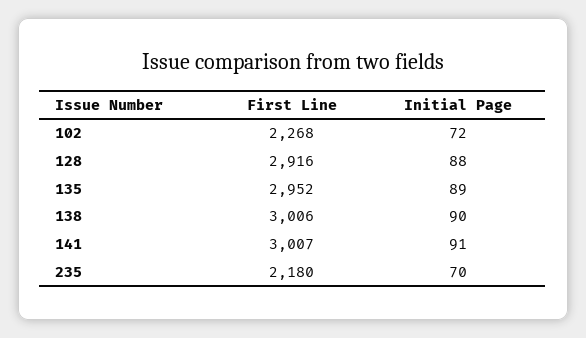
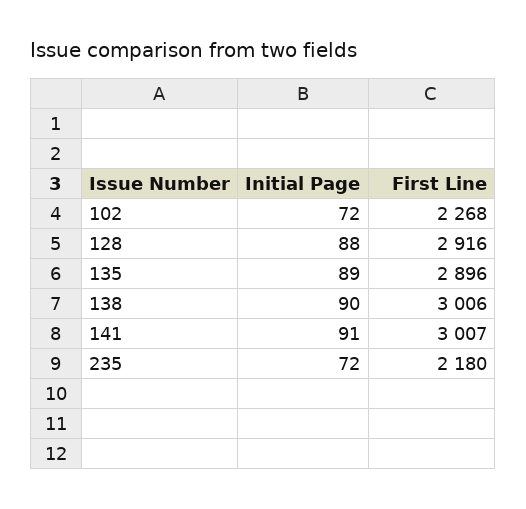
First Line, 135: 2952 -> 2896
Initial Page, 235: 70 -> 72

